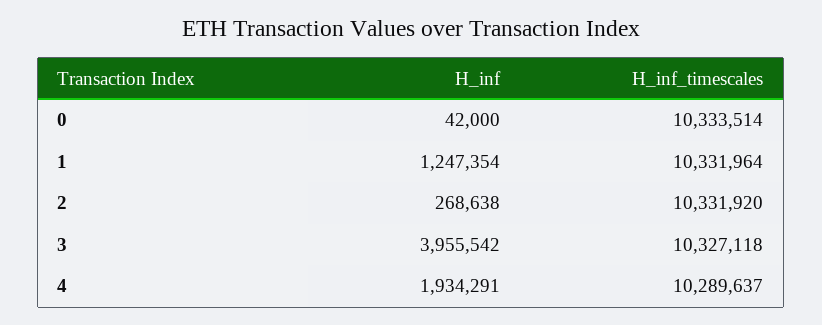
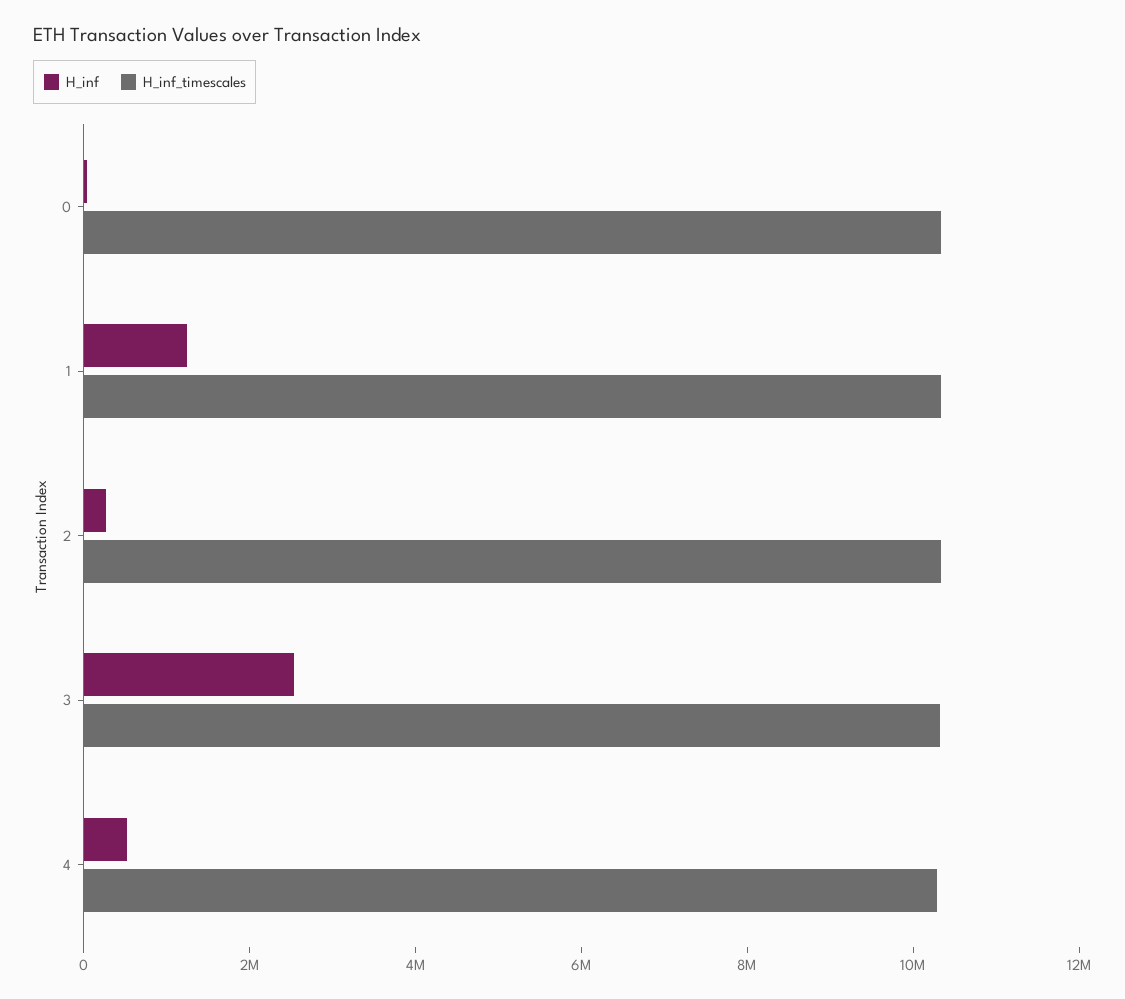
H_inf, 3: 3955542 -> 2500000
H_inf, 4: 1934291 -> 500000

